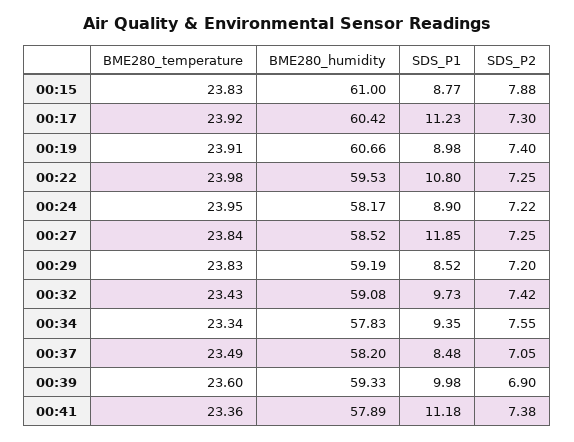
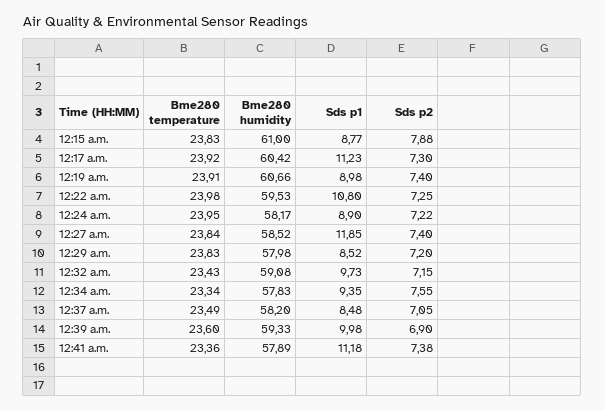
SDS_P2, 00:27: 7.25 -> 7.4
BME280_humidity, 00:29: 59.19 -> 57.98
SDS_P2, 00:32: 7.42 -> 7.15

